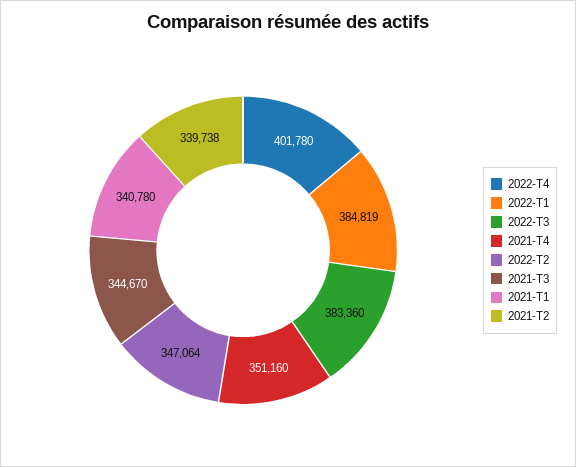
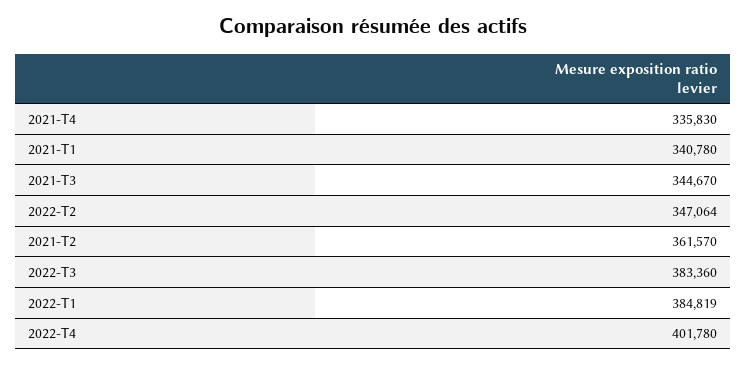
2021-T4: 351160 -> 335830
2021-T2: 339738 -> 361570

